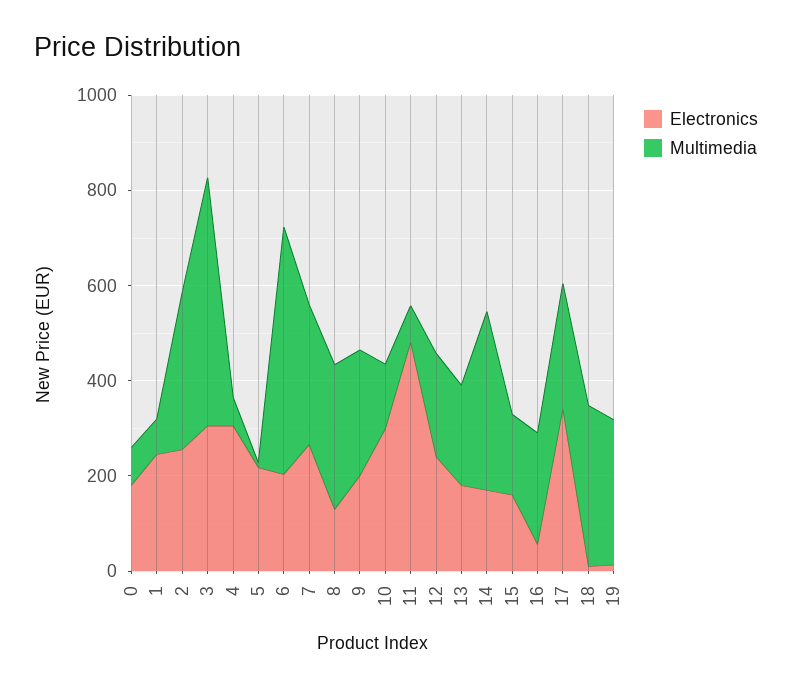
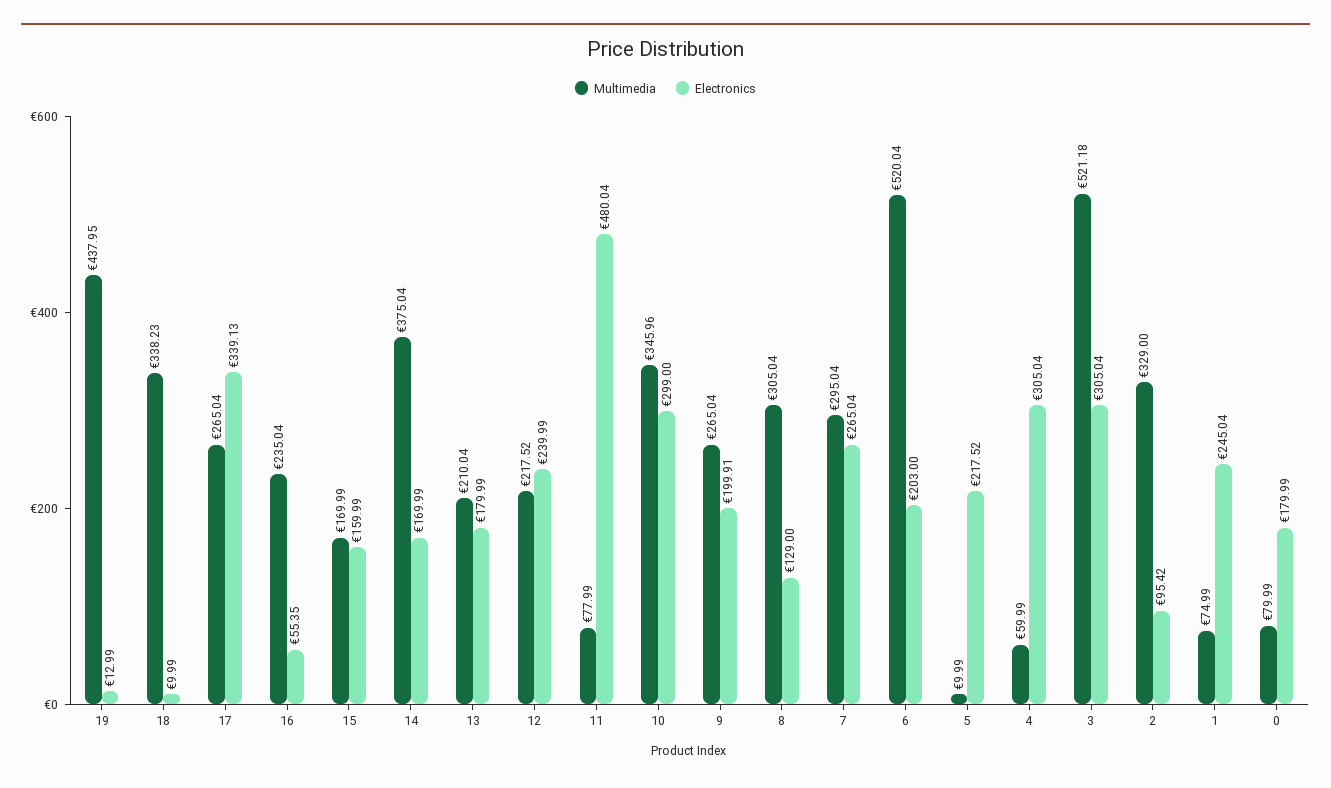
Electronics, 2: 250 -> 95.42
Multimedia, 10: 150 -> 345.96
Multimedia, 19: 300 -> 437.95

